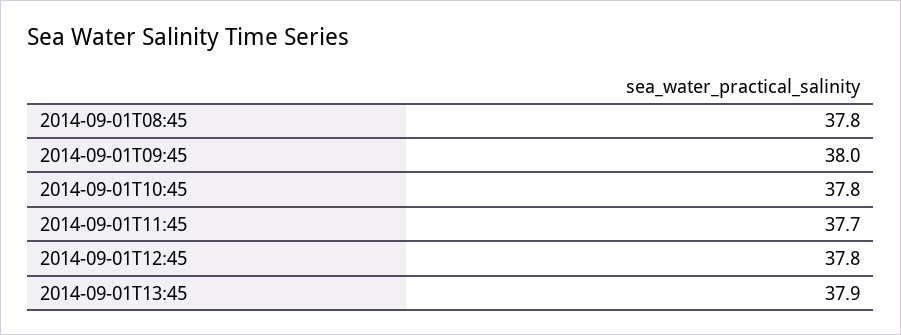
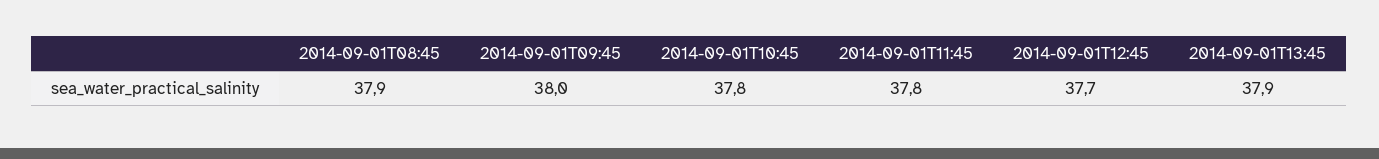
2014-09-01T08:45: 37.8 -> 37.9
2014-09-01T11:45: 37.7 -> 37.8
2014-09-01T12:45: 37.8 -> 37.7

